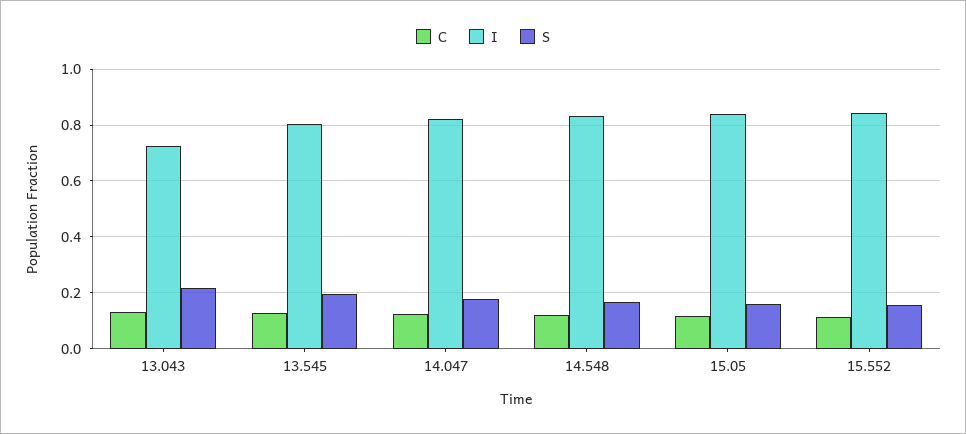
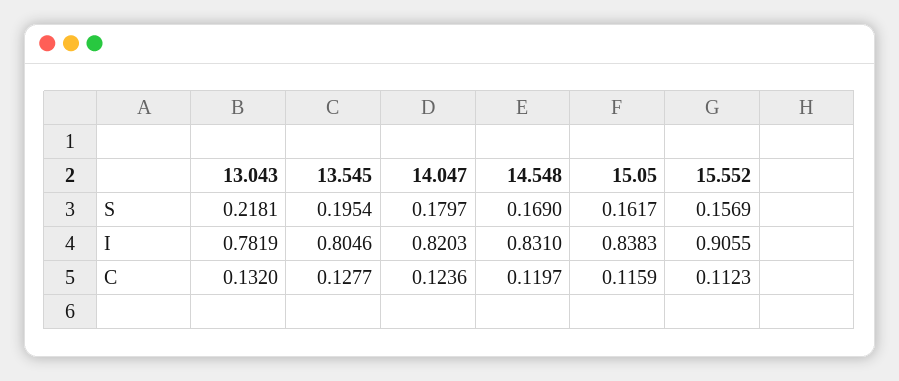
I, 13.043: 0.725 -> 0.7819
I, 15.552: 0.85 -> 0.9055

